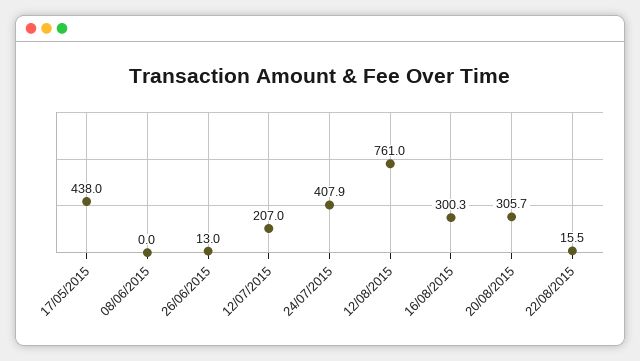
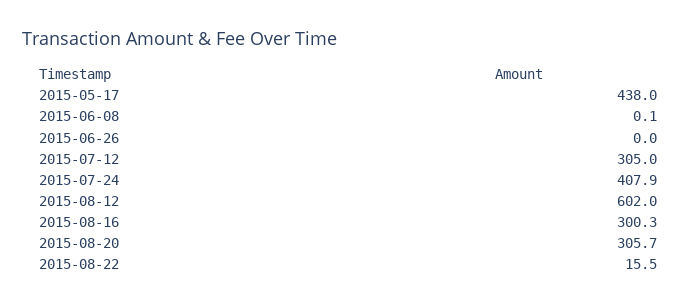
08/06/2015: 0 -> 0.1
26/06/2015: 13 -> 0
12/07/2015: 207 -> 305
12/08/2015: 761 -> 602

